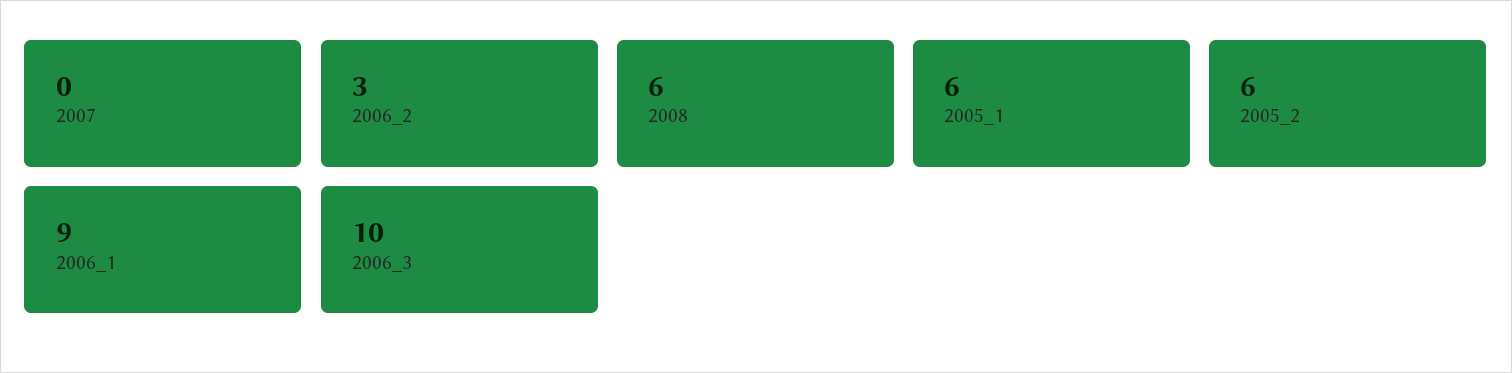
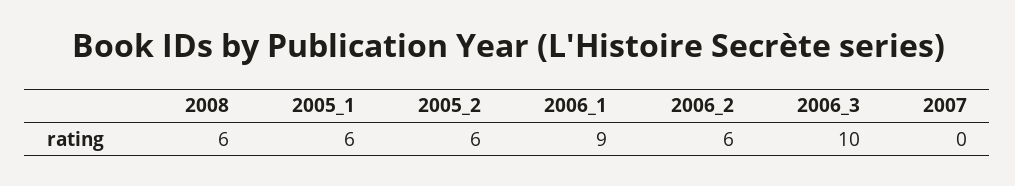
2006_2: 3 -> 6

